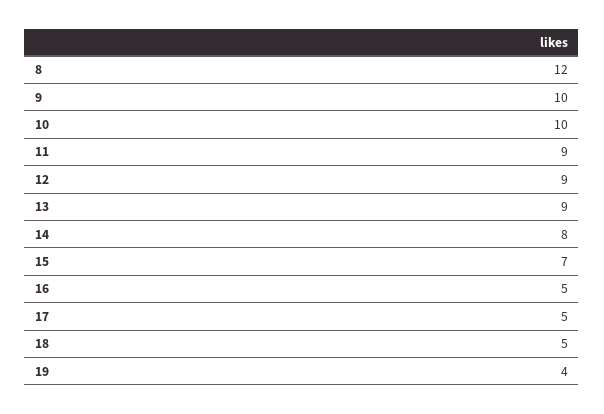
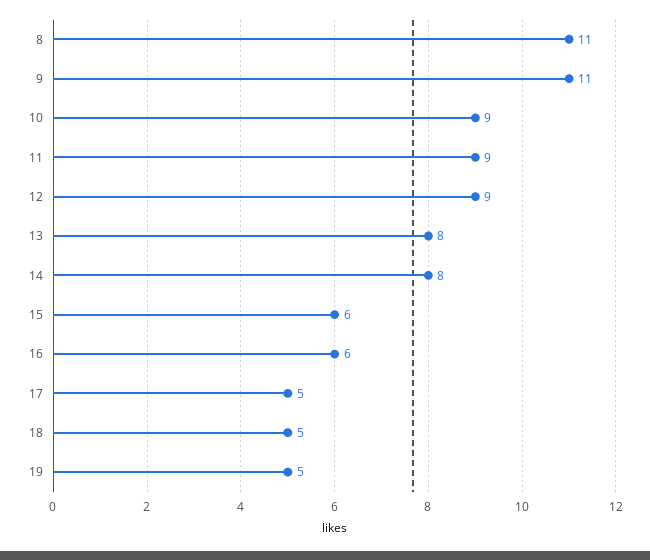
8: 12 -> 11
9: 10 -> 11
10: 10 -> 9
13: 9 -> 8
15: 7 -> 6
16: 5 -> 6
19: 4 -> 5

